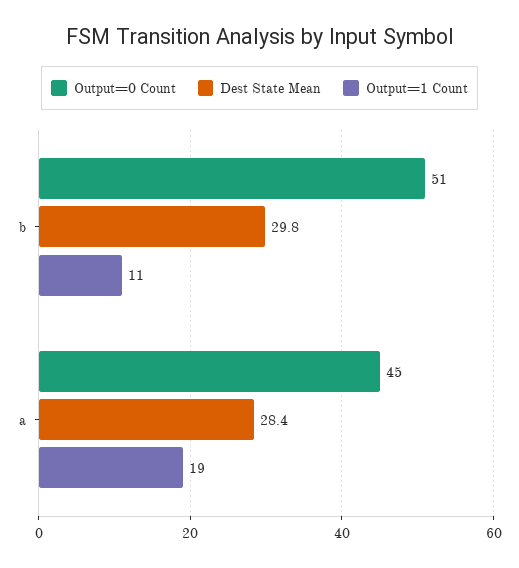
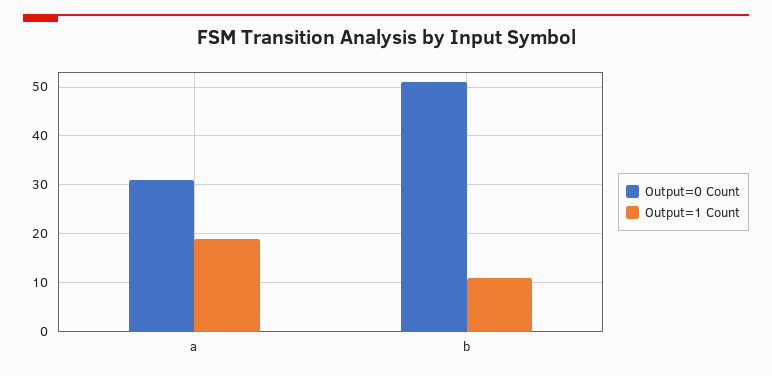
Dest State Mean, b: 29.8 -> none
Output=0 Count, a: 45 -> 30
Dest State Mean, a: 28.4 -> none

